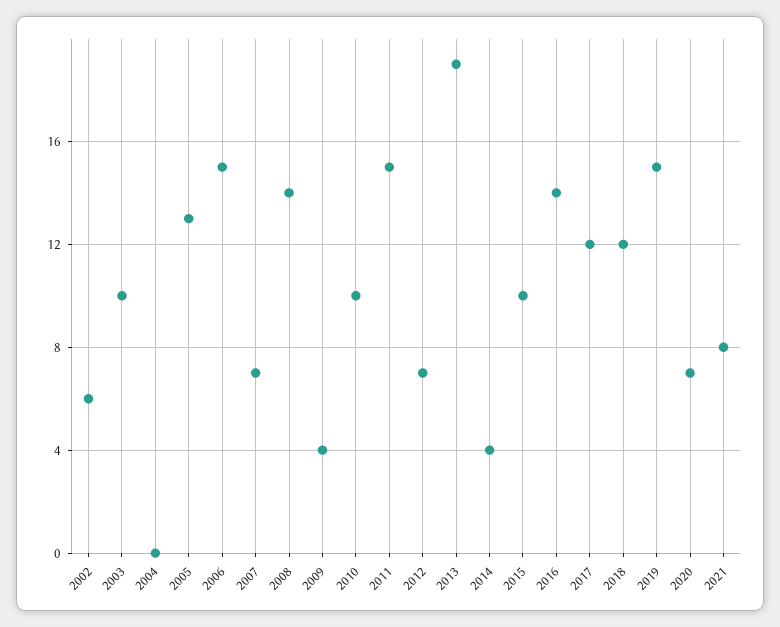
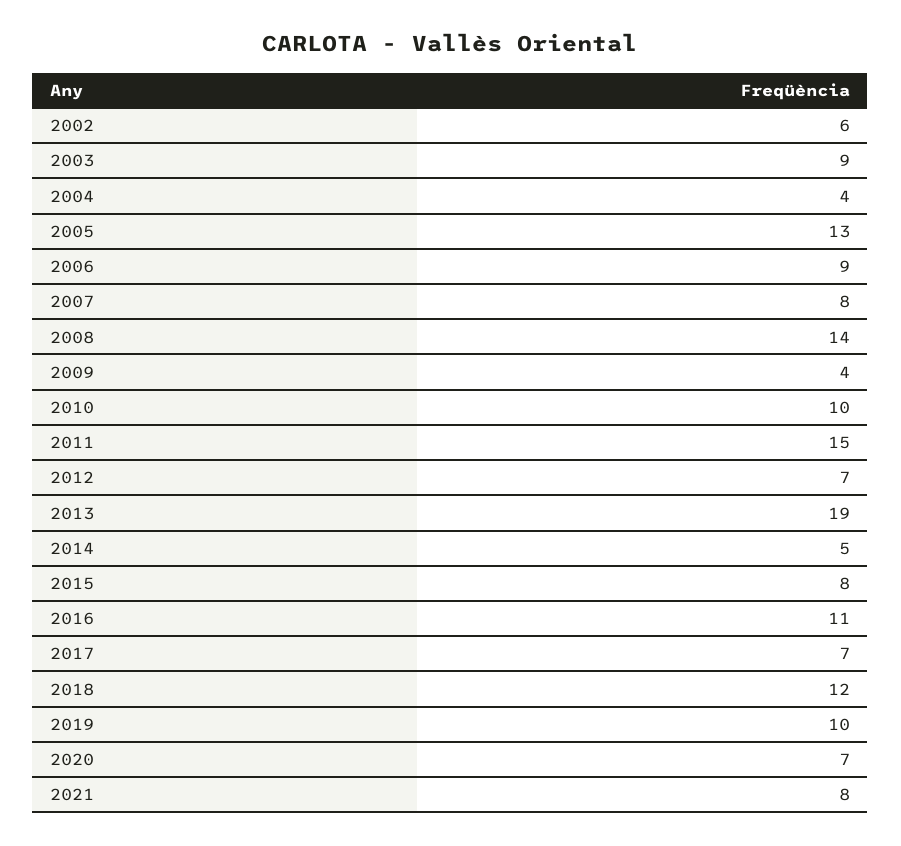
2003: 10 -> 9
2004: 0 -> 4
2006: 15 -> 9
2007: 7 -> 8
2014: 4 -> 5
2015: 10 -> 8
2016: 14 -> 11
2017: 12 -> 7
2019: 15 -> 10

